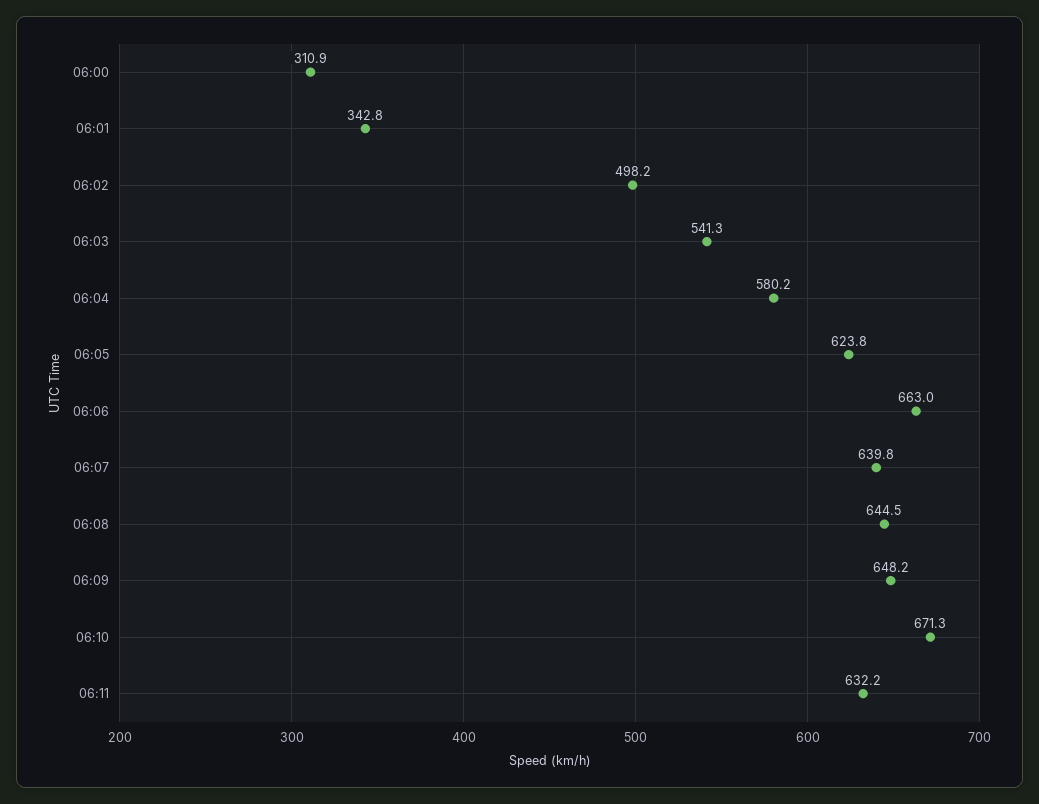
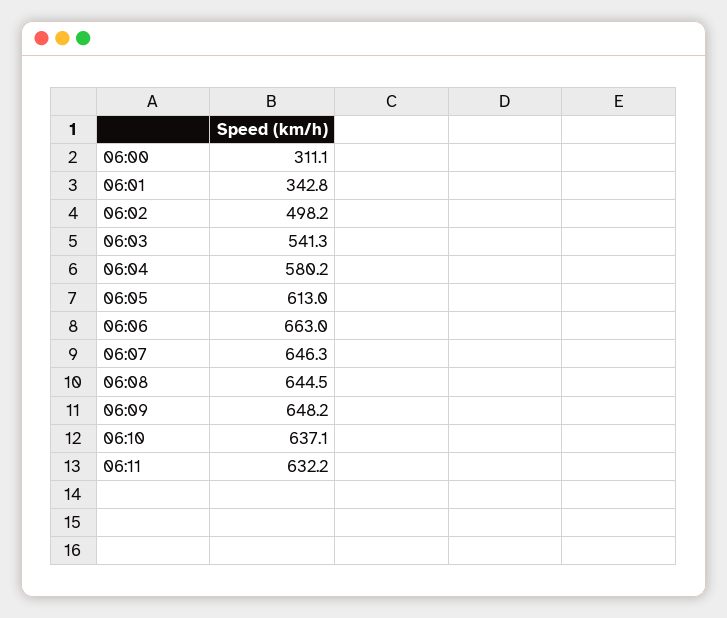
06:00: 310.9 -> 311.1
06:05: 623.8 -> 613
06:07: 639.8 -> 646.3
06:10: 671.3 -> 637.1

